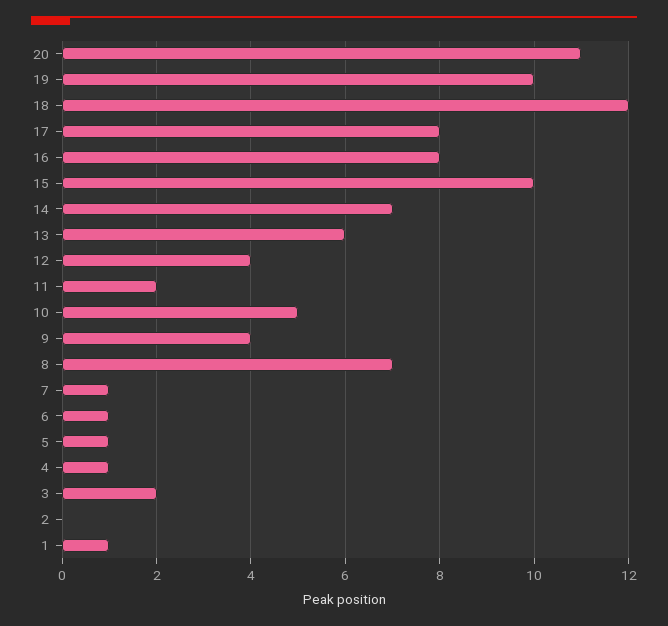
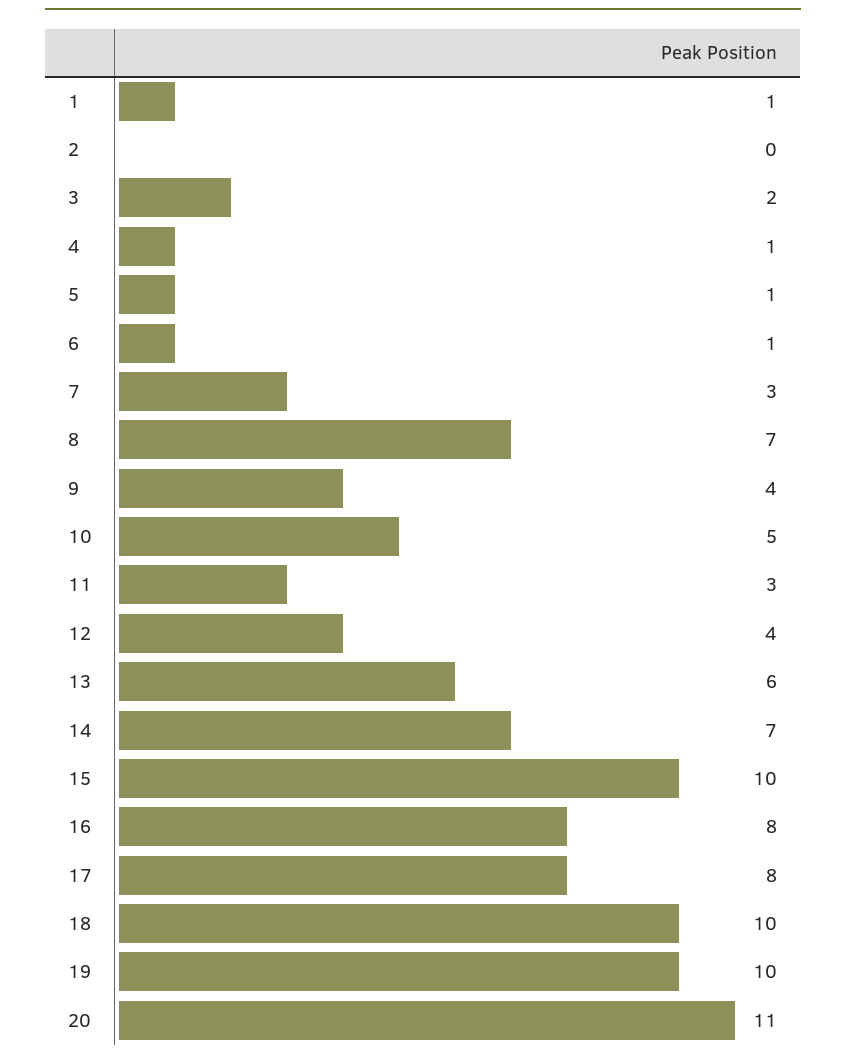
18: 12 -> 10
11: 2 -> 3
7: 1 -> 3

